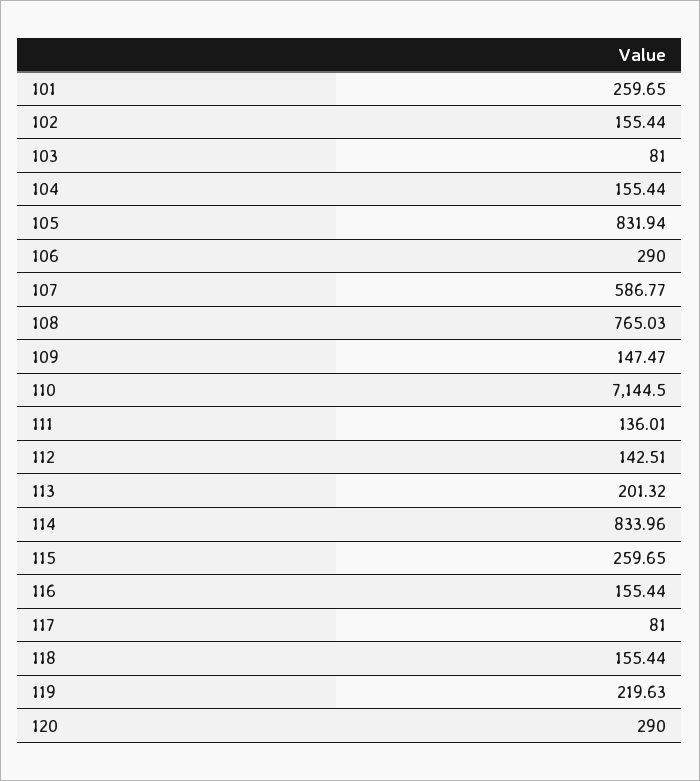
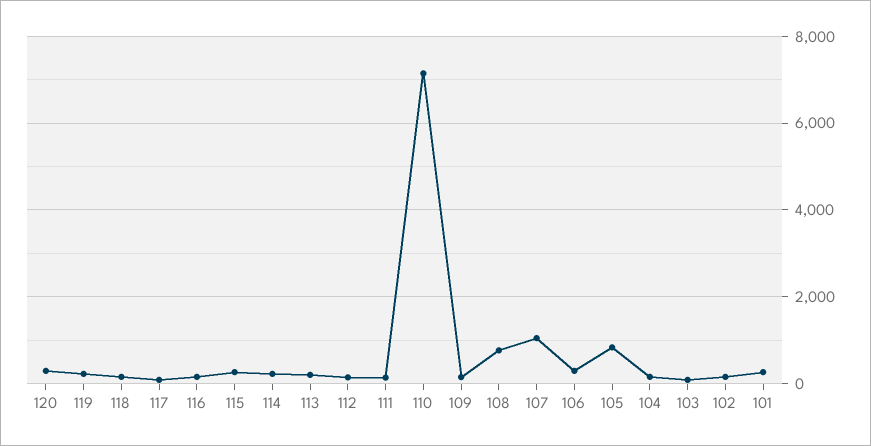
107: 586.77 -> 1000
114: 833.96 -> 200

